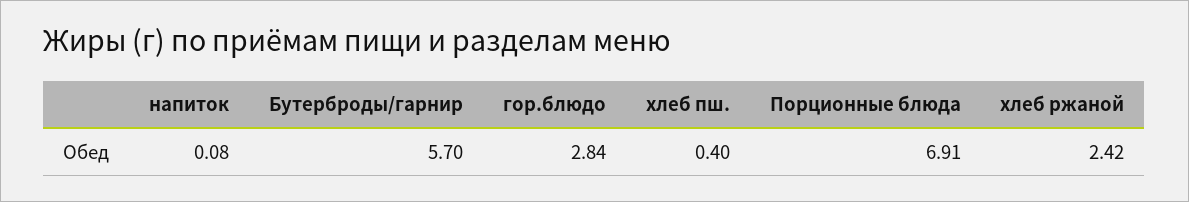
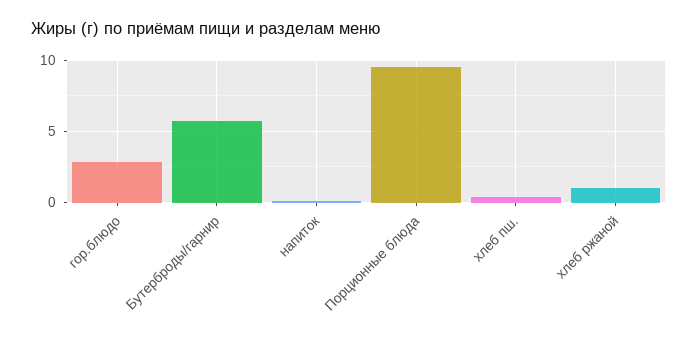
Порционные блюда: 6.91 -> 9.5
хлеб ржаной: 2.42 -> 1

